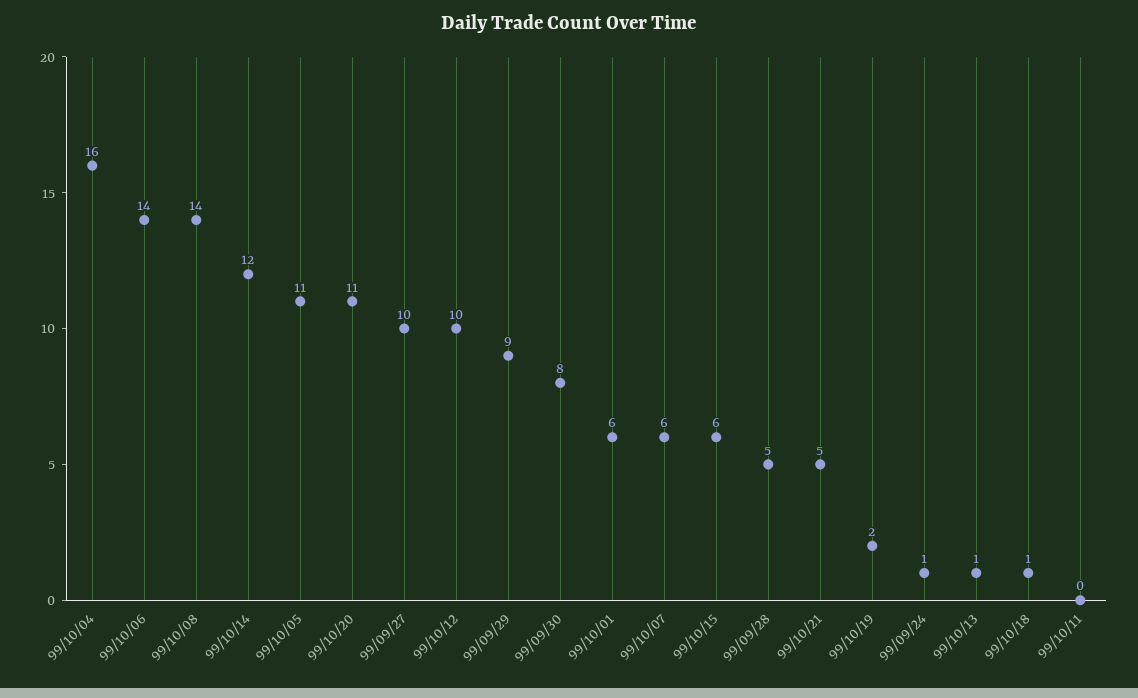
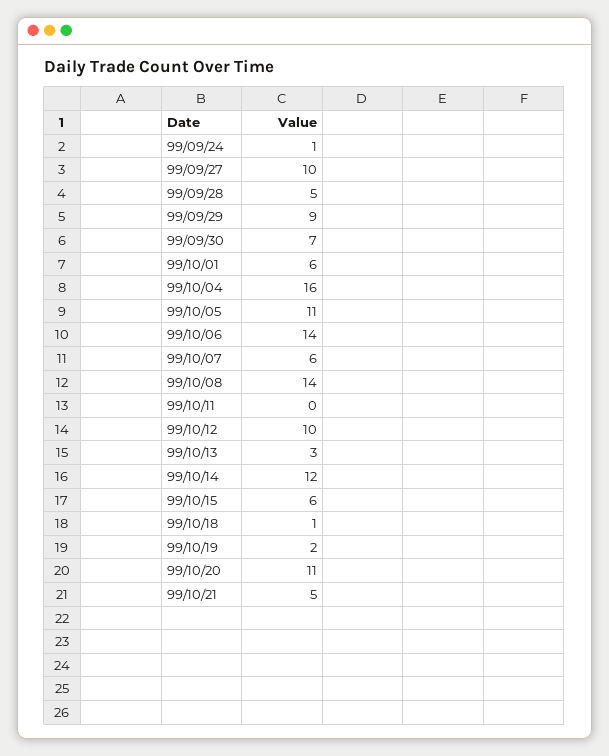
99/09/30: 8 -> 7
99/10/13: 1 -> 3

